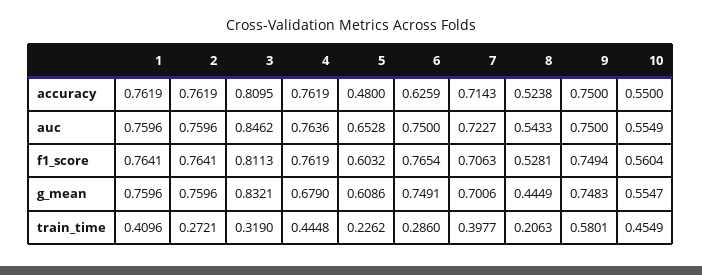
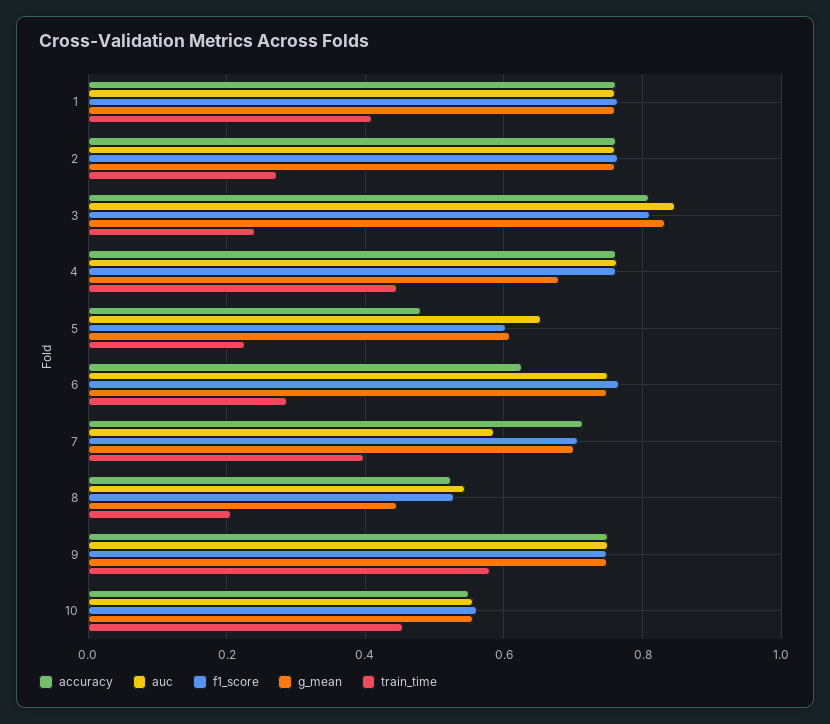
auc, 7: 0.7227 -> 0.58
train_time, 3: 0.319 -> 0.24

